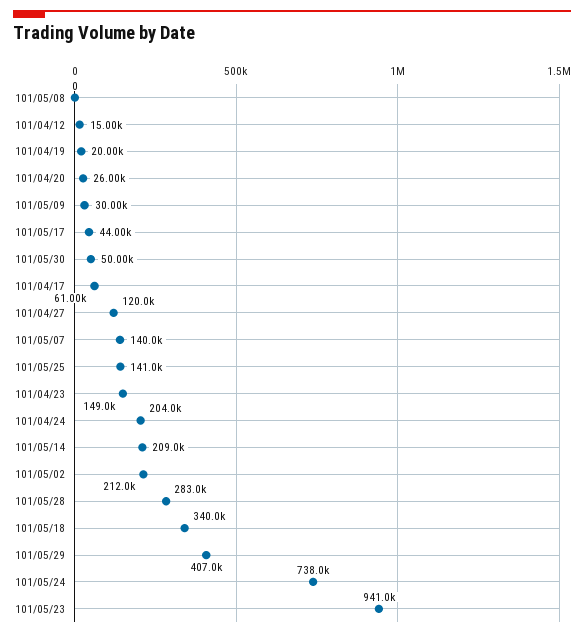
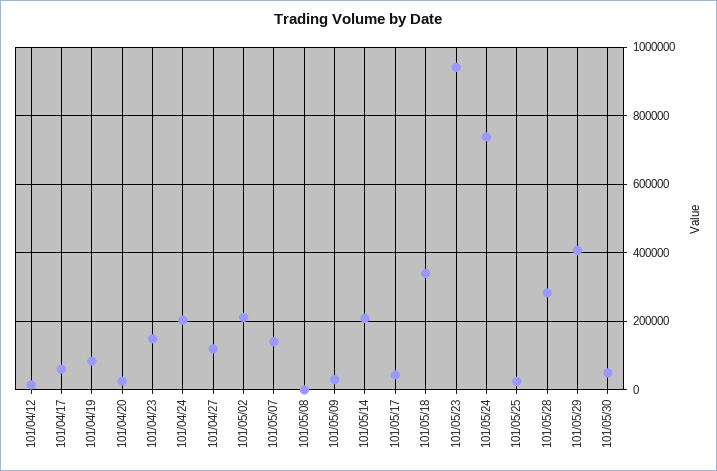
101/04/19: 20000 -> 80000
101/05/25: 141000 -> 20000

